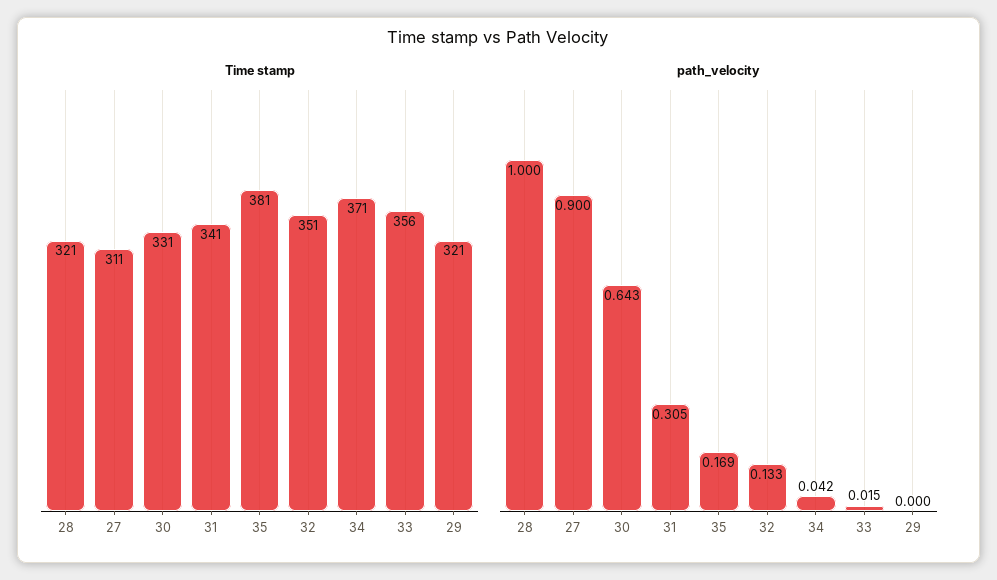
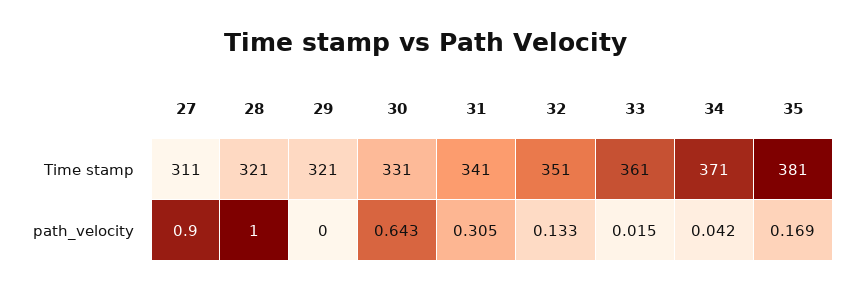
Time stamp, 33: 356 -> 361

